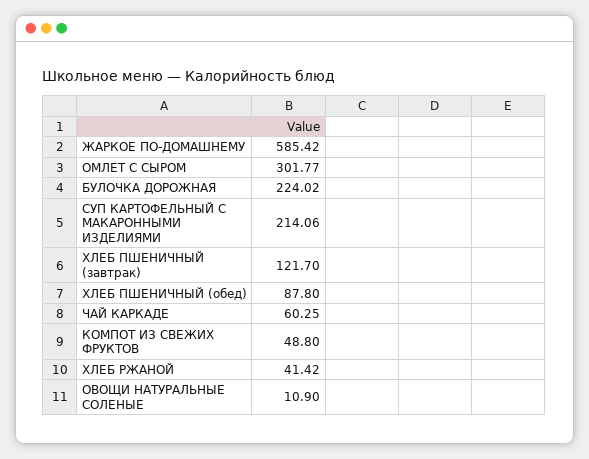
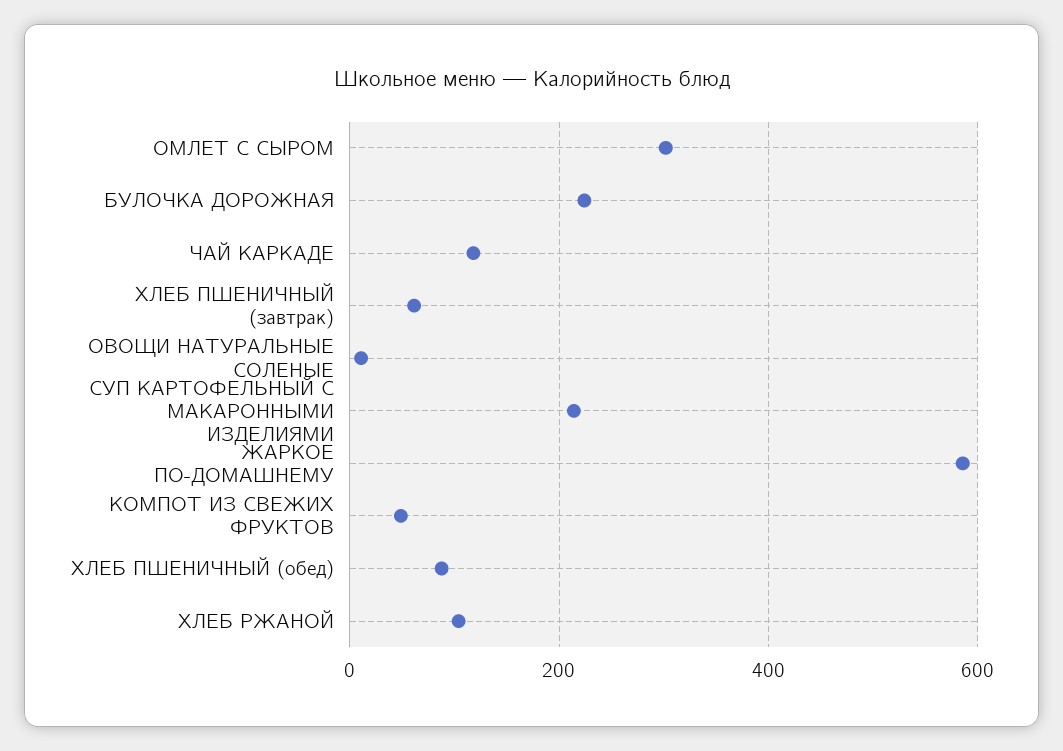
ХЛЕБ ПШЕНИЧНЫЙ (завтрак): 121.7 -> 60
ЧАЙ КАРКАДЕ: 60.25 -> 120
ХЛЕБ РЖАНОЙ: 41.42 -> 100

